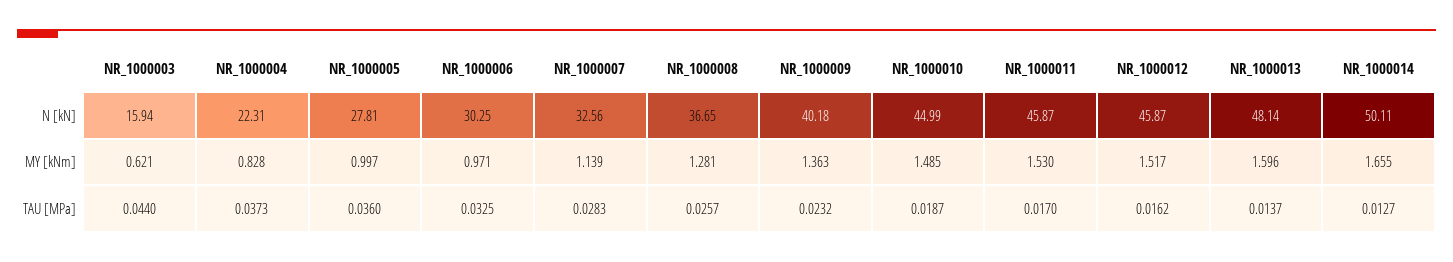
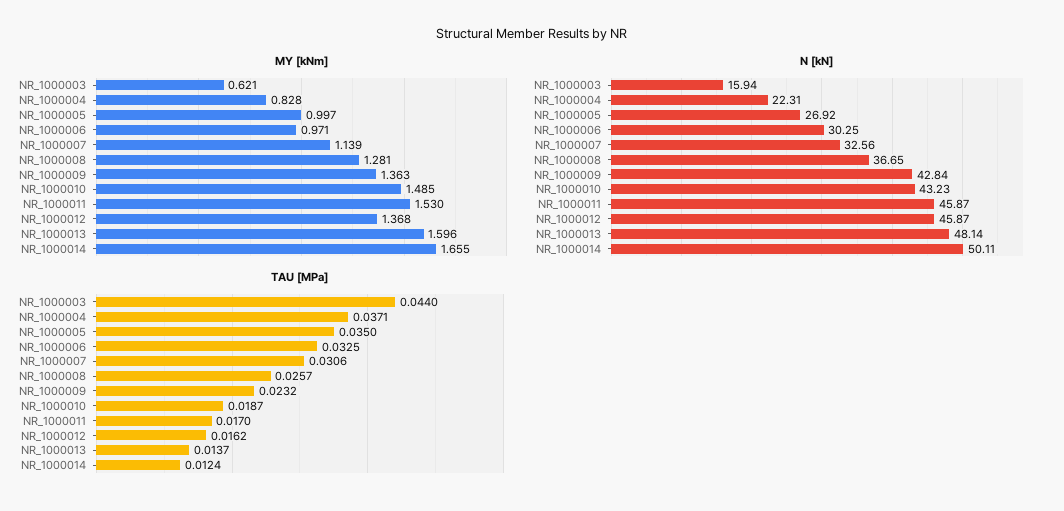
N [kN], NR_1000005: 27.81 -> 26.92
N [kN], NR_1000009: 40.18 -> 42.84
N [kN], NR_1000010: 44.99 -> 43.23
MY [kNm], NR_1000012: 1.517 -> 1.368
TAU [MPa], NR_1000004: 0.0373 -> 0.0371
TAU [MPa], NR_1000005: 0.036 -> 0.035
TAU [MPa], NR_1000007: 0.0283 -> 0.0306
TAU [MPa], NR_1000014: 0.0127 -> 0.0124

